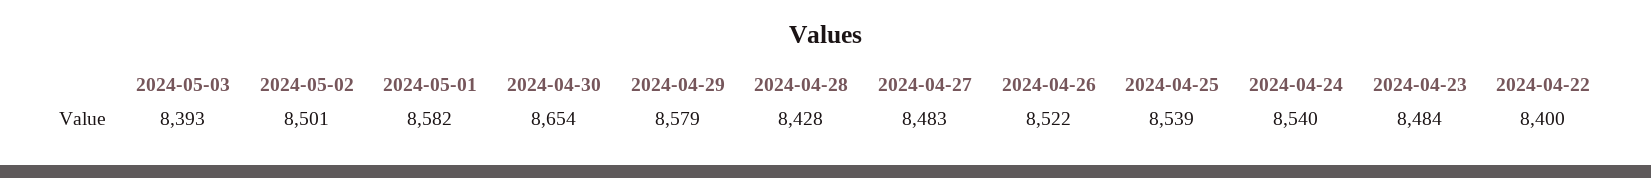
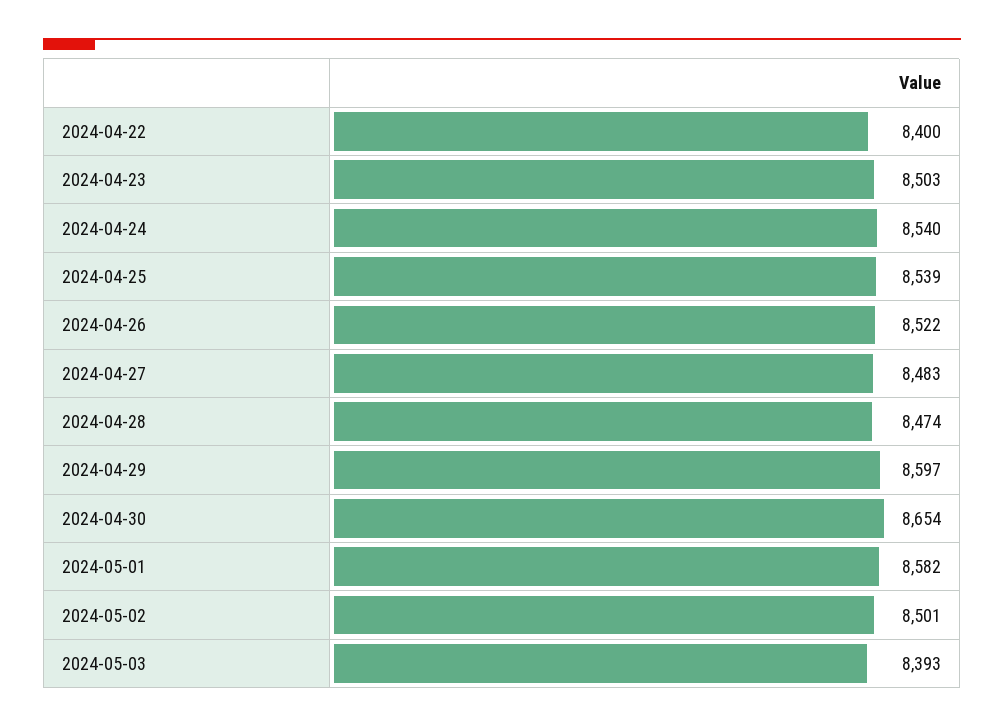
2024-04-29: 8579 -> 8597
2024-04-28: 8428 -> 8474
2024-04-23: 8484 -> 8503

